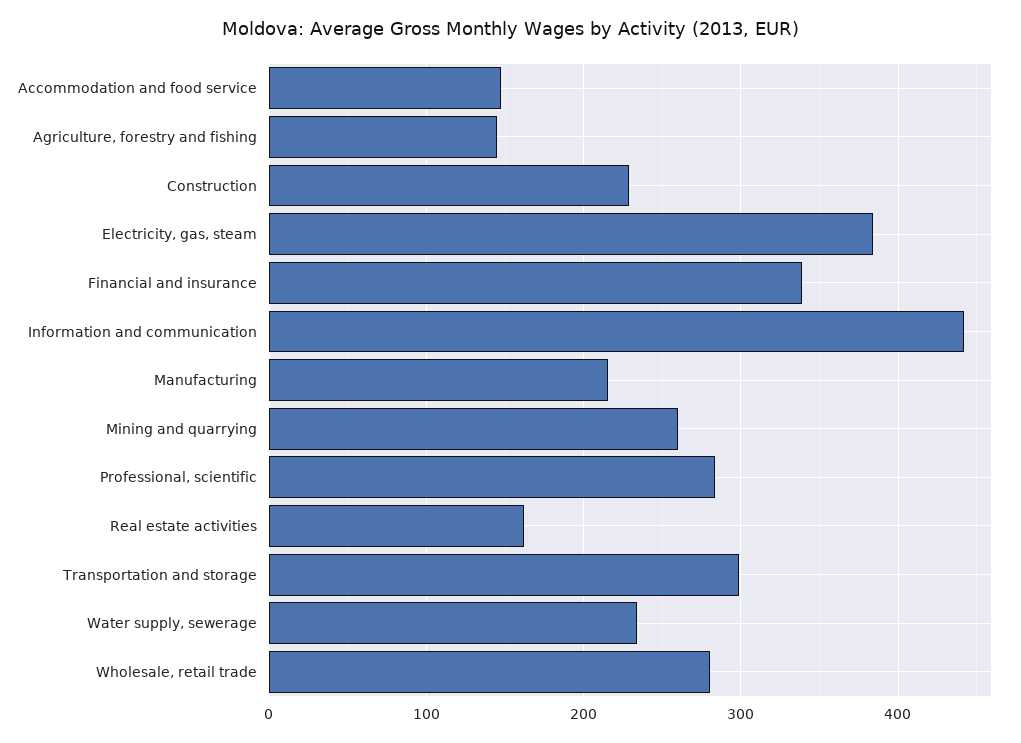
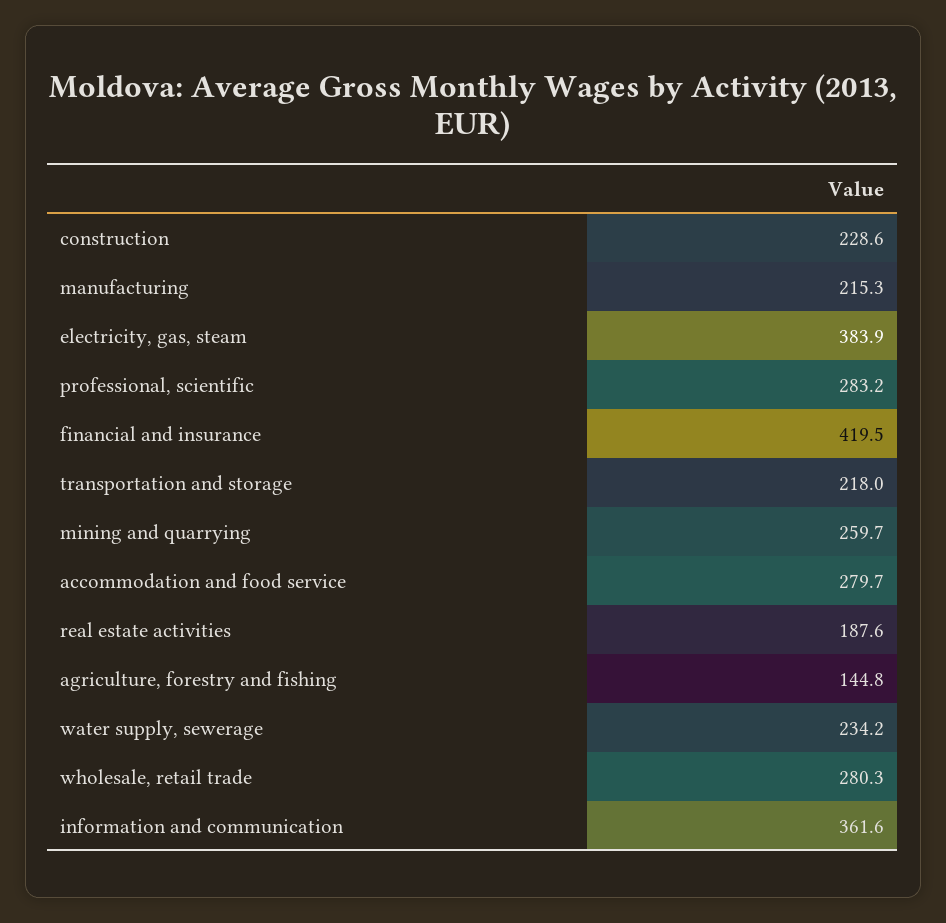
Accommodation and food service: 150 -> 279.7
Financial and insurance: 340 -> 419.5
Information and communication: 440 -> 361.6
Real estate activities: 160 -> 187.6
Transportation and storage: 300 -> 218

